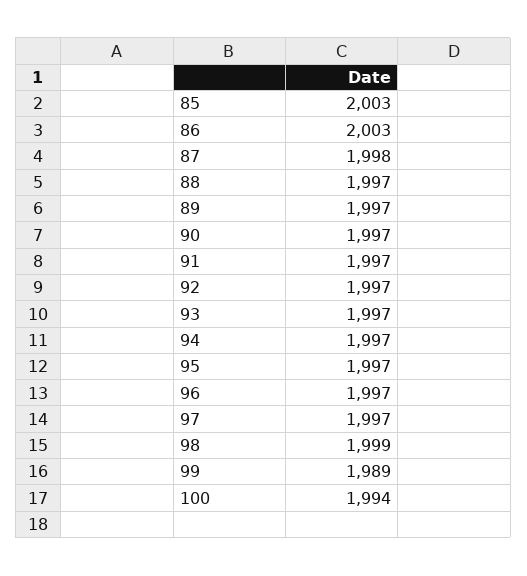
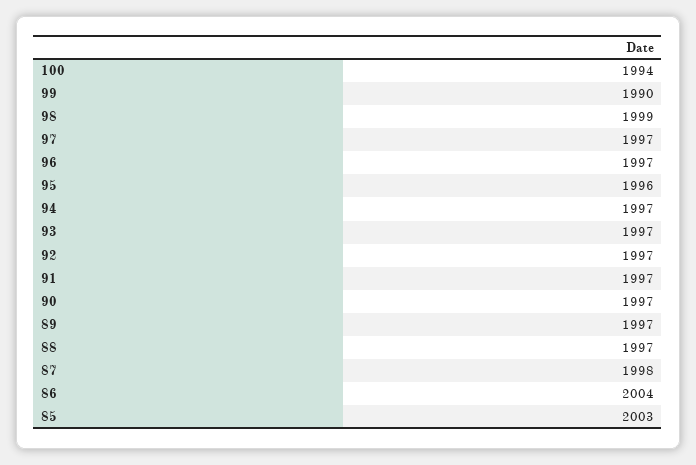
86: 2003 -> 2004
95: 1997 -> 1996
99: 1989 -> 1990

